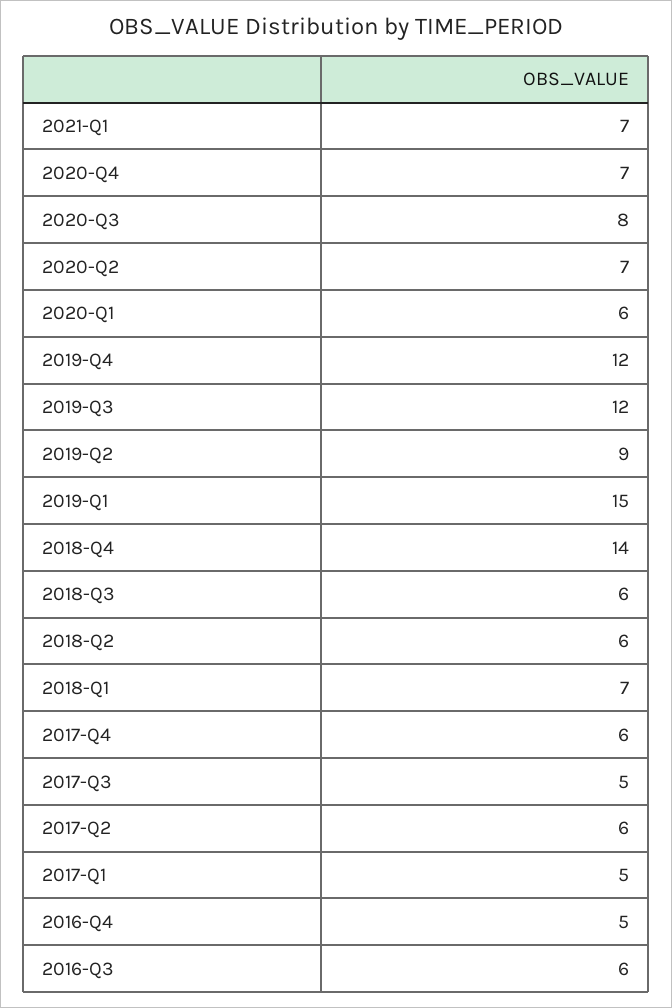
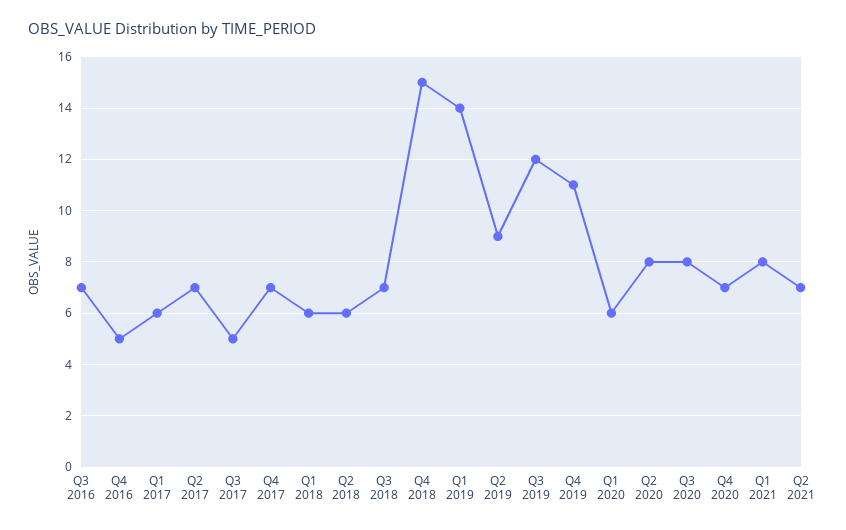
2021-Q1: 7 -> 8
2020-Q2: 7 -> 8
2019-Q4: 12 -> 11
2019-Q1: 15 -> 14
2018-Q4: 14 -> 15
2018-Q3: 6 -> 7
2018-Q1: 7 -> 6
2017-Q4: 6 -> 7
2017-Q2: 6 -> 7
2017-Q1: 5 -> 6
2016-Q3: 6 -> 7
Q2 2021: none -> 7

